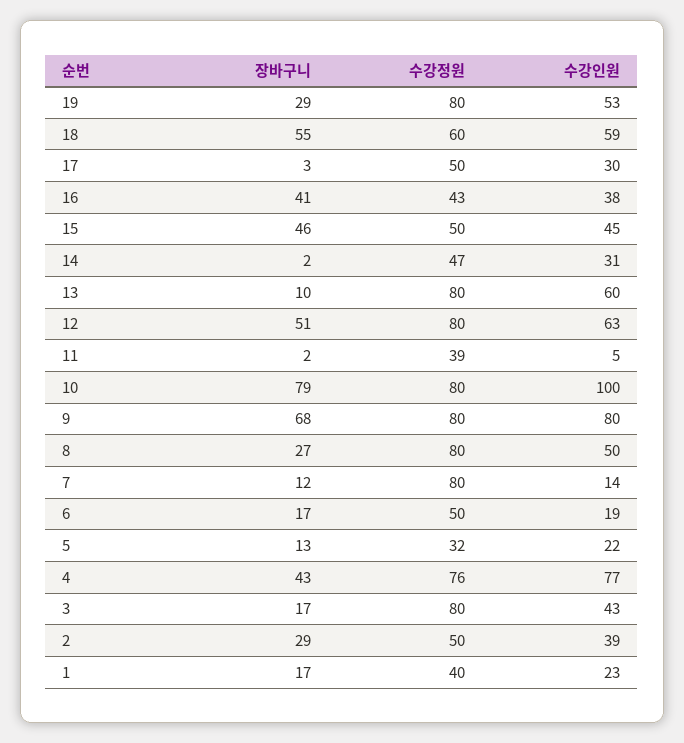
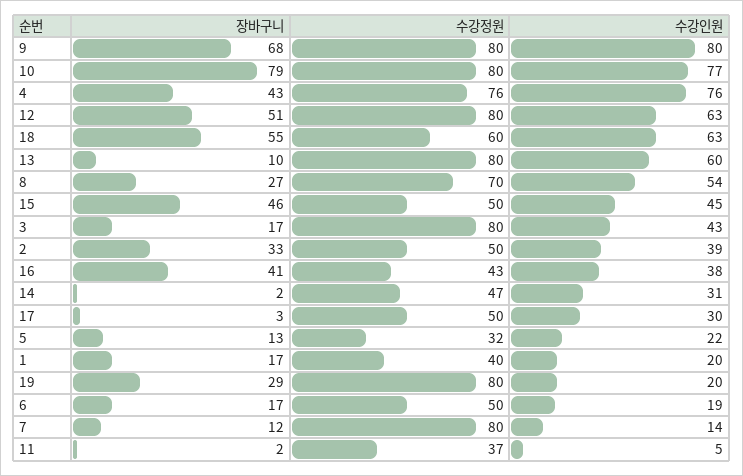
수강인원, 19: 53 -> 20
수강인원, 18: 59 -> 63
수강정원, 11: 39 -> 37
수강인원, 10: 100 -> 77
수강정원, 8: 80 -> 70
수강인원, 8: 50 -> 54
수강인원, 4: 77 -> 76
장바구니, 2: 29 -> 33
수강인원, 1: 23 -> 20

